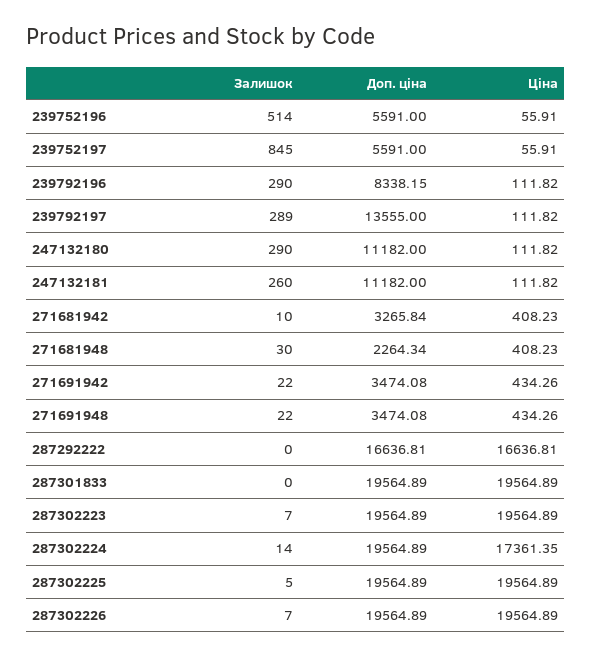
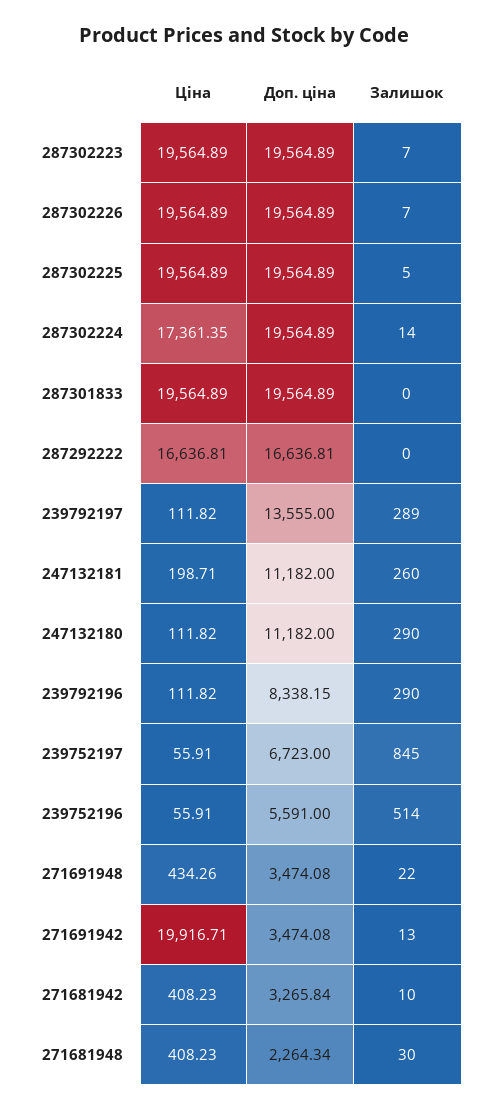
Доп. ціна, 239752197: 5591 -> 6723
Ціна, 247132181: 111.82 -> 198.71
Залишок, 271691942: 22 -> 13
Ціна, 271691942: 434.26 -> 19916.71

